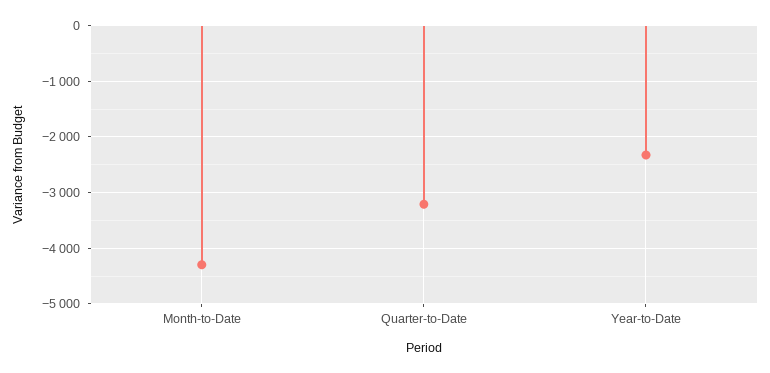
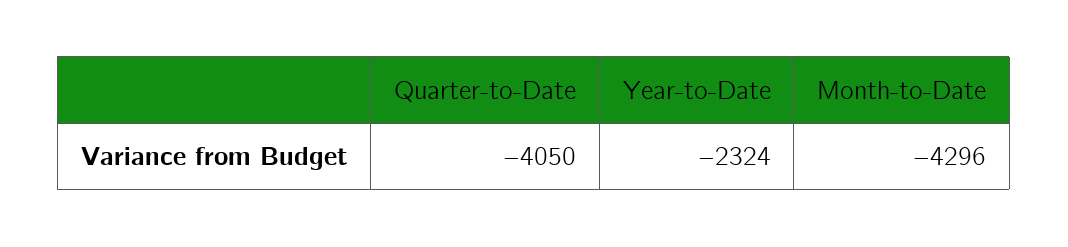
Quarter-to-Date: -3200 -> -4050

